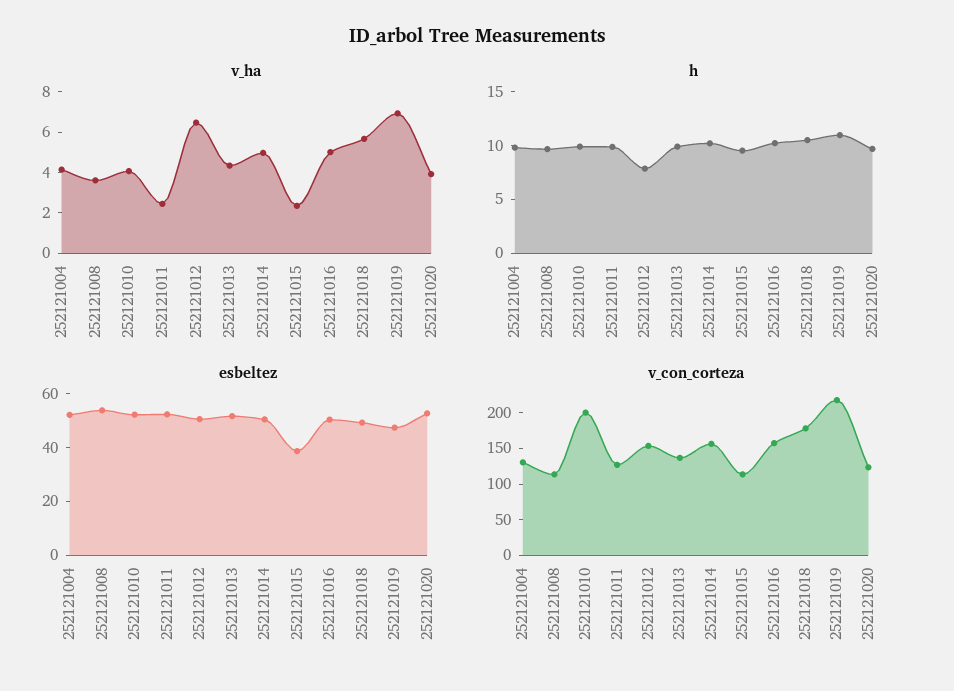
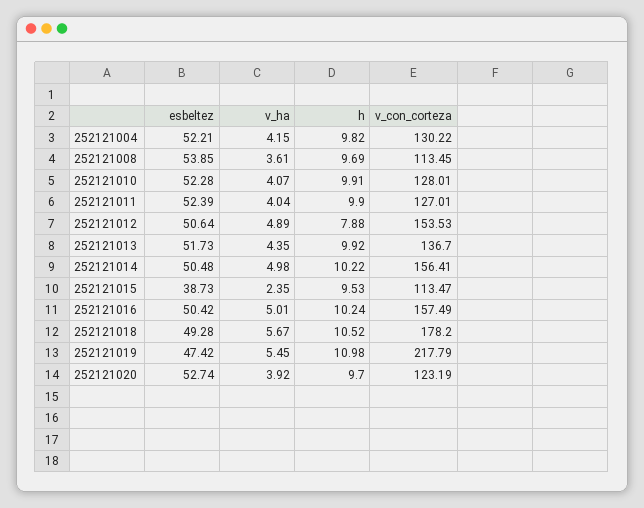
v_ha, 252121011: 2.5 -> 4.04
v_ha, 252121012: 6.5 -> 4.89
v_ha, 252121019: 7 -> 5.45
v_con_corteza, 252121010: 200 -> 128.01

